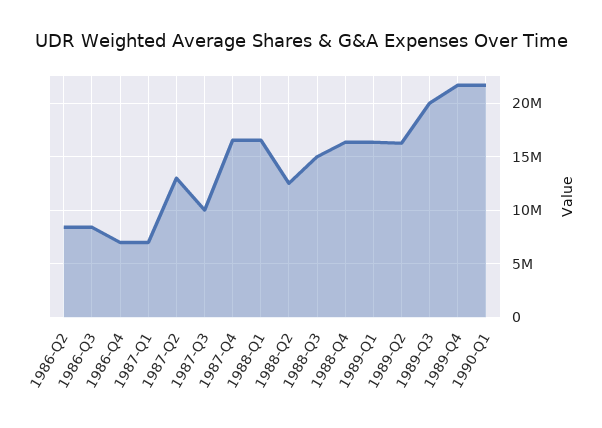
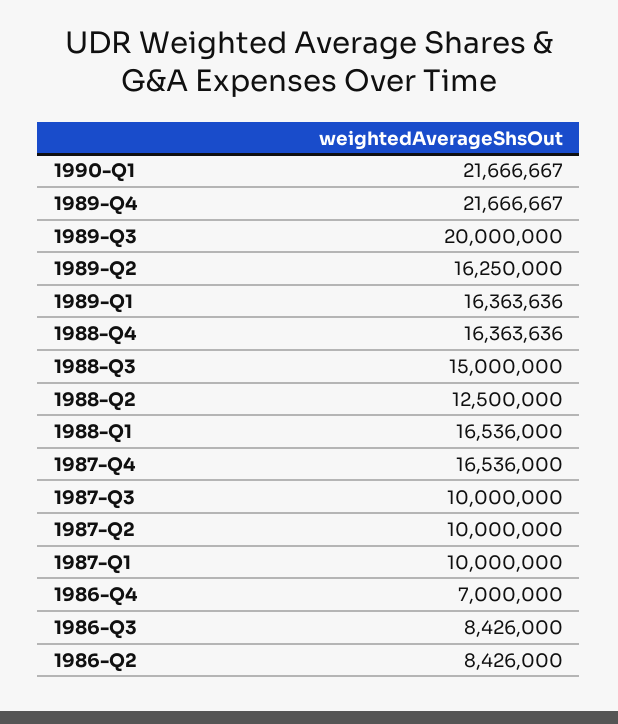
1987-Q1: 7000000 -> 10000000
1987-Q2: 13000000 -> 10000000

